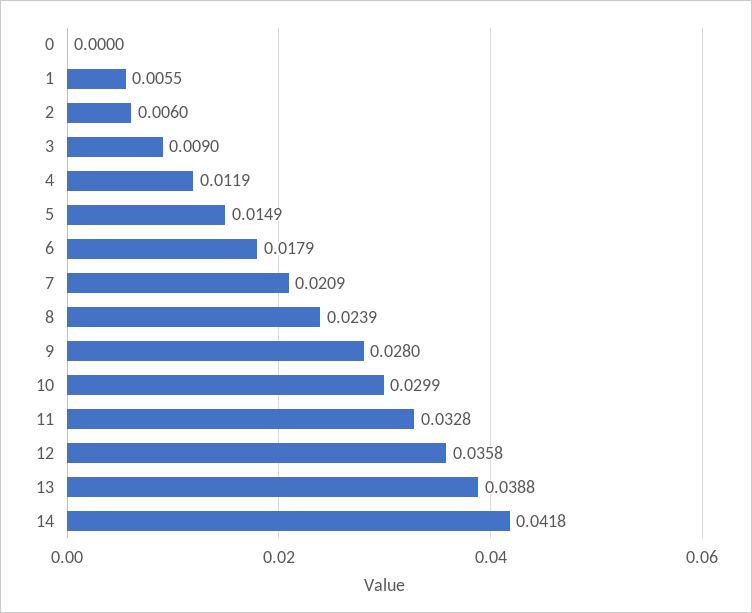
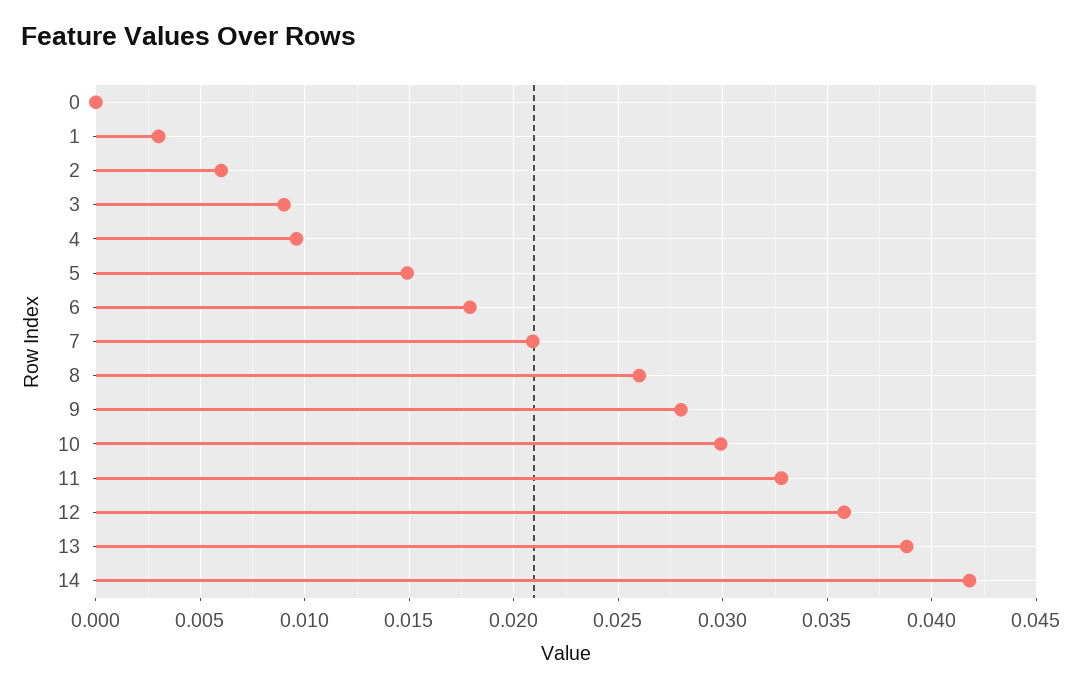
1: 0.0055 -> 0.003
4: 0.0119 -> 0.0095
8: 0.0239 -> 0.026

